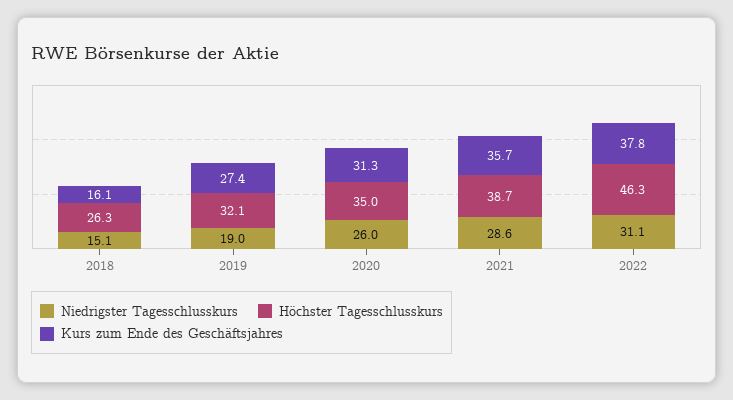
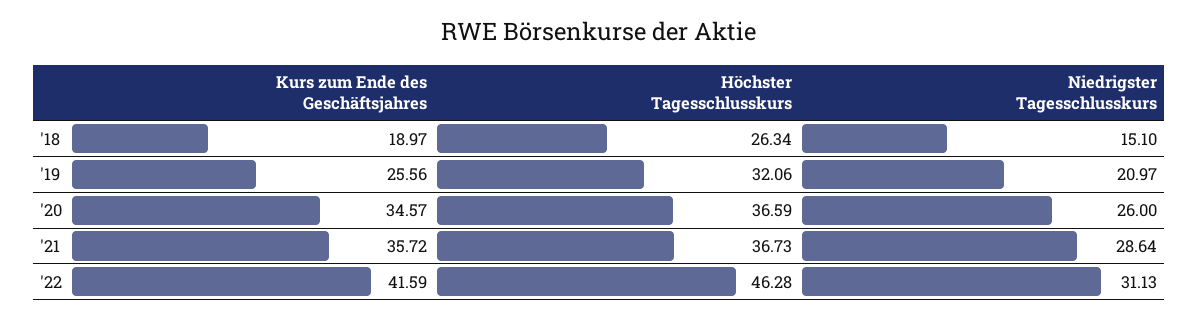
Kurs zum Ende des Geschäftsjahres, 2018: 16.1 -> 18.97
Niedrigster Tagesschlusskurs, 2019: 19 -> 20.97
Kurs zum Ende des Geschäftsjahres, 2019: 27.4 -> 25.56
Höchster Tagesschlusskurs, 2020: 35 -> 36.59
Kurs zum Ende des Geschäftsjahres, 2020: 31.3 -> 34.57
Höchster Tagesschlusskurs, 2021: 38.7 -> 36.73
Kurs zum Ende des Geschäftsjahres, 2022: 37.8 -> 41.59

